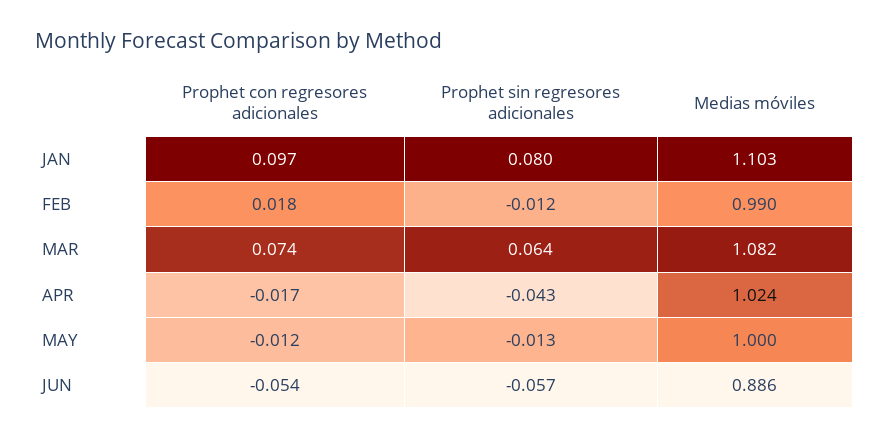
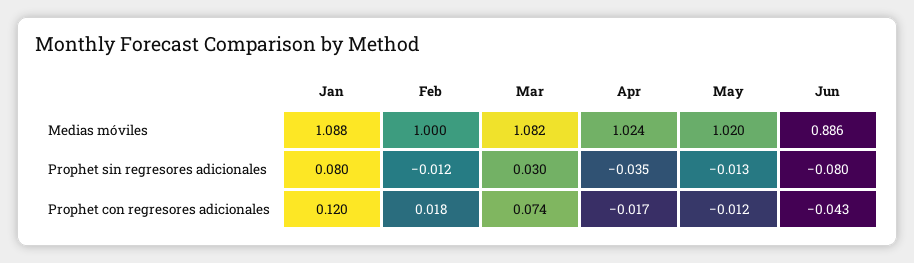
Prophet con regresores adicionales, JAN: 0.097 -> 0.12
Medias móviles, JAN: 1.103 -> 1.088
Medias móviles, FEB: 0.99 -> 1
Prophet sin regresores adicionales, MAR: 0.064 -> 0.03
Prophet sin regresores adicionales, APR: -0.043 -> -0.035
Medias móviles, MAY: 1 -> 1.02
Prophet con regresores adicionales, JUN: -0.054 -> -0.043
Prophet sin regresores adicionales, JUN: -0.057 -> -0.08

